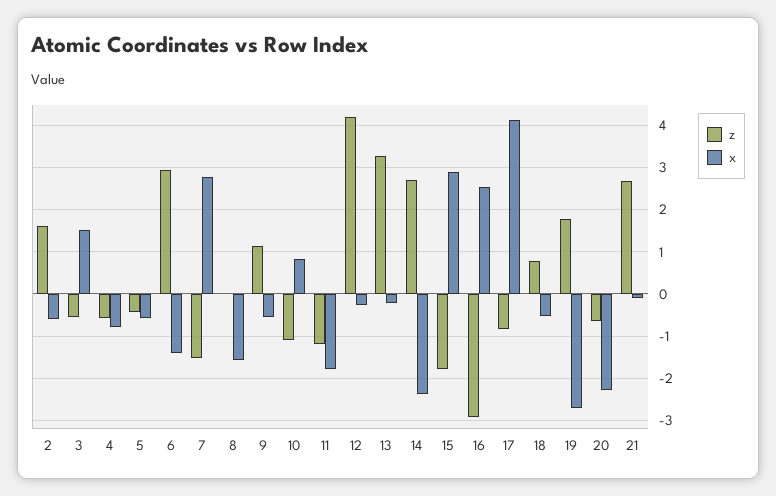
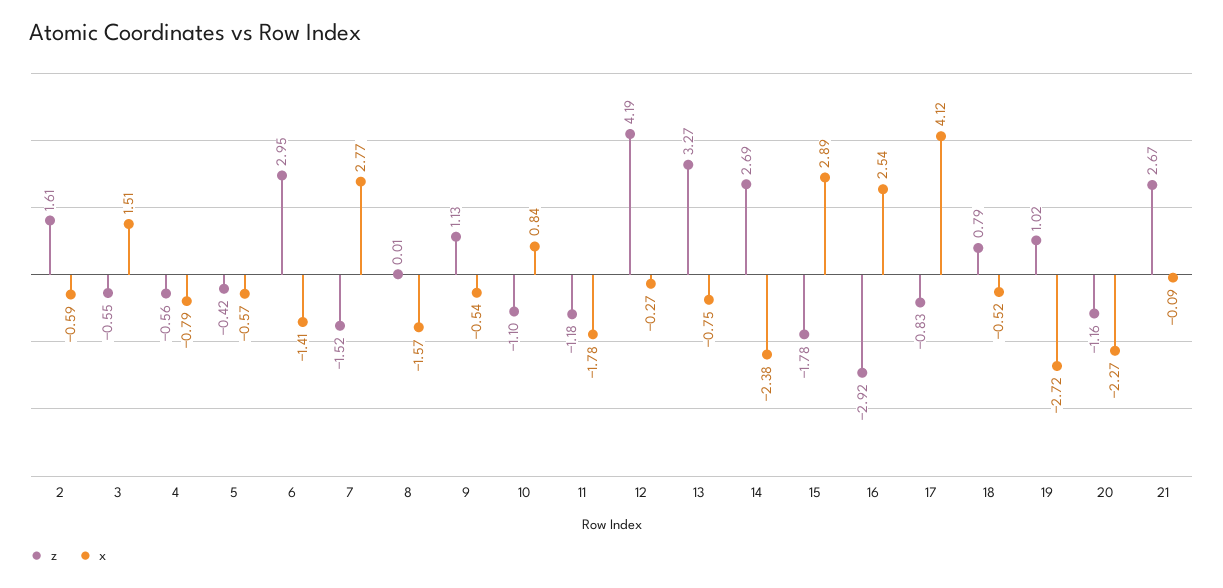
x, 13: -0.2 -> -0.75
z, 19: 1.8 -> 1.02
z, 20: -0.6 -> -1.16

